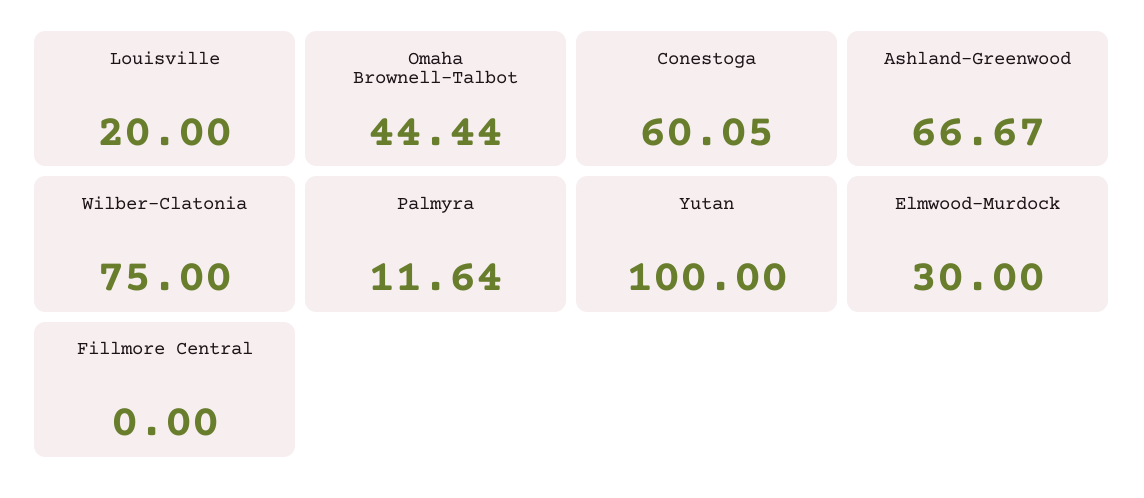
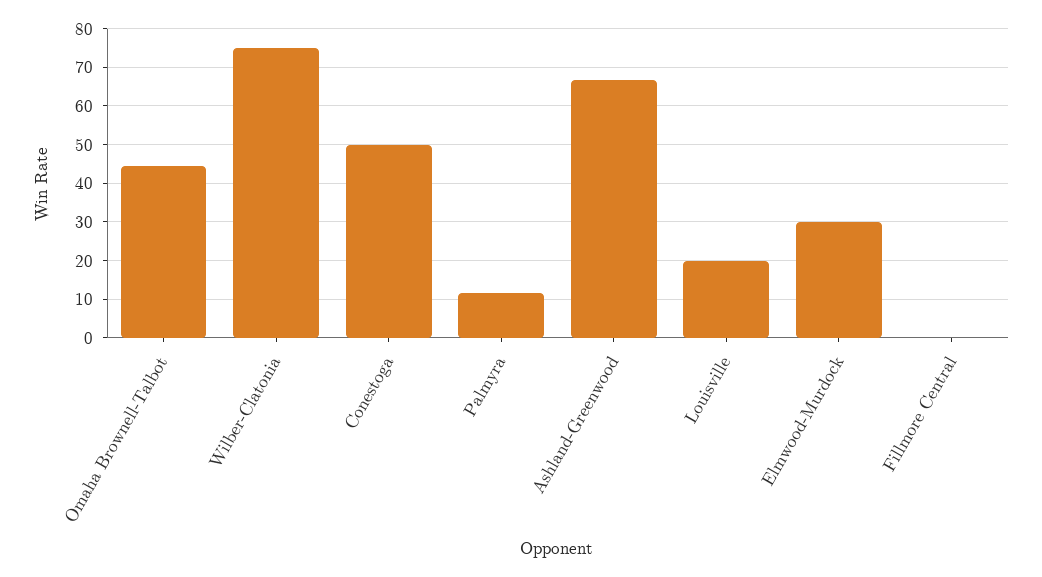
Conestoga: 60.05 -> 50
Yutan: 100 -> none

